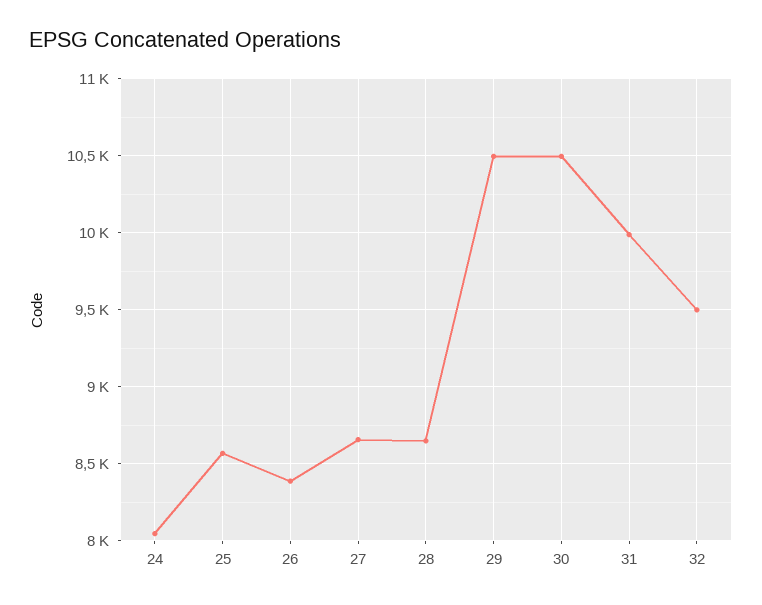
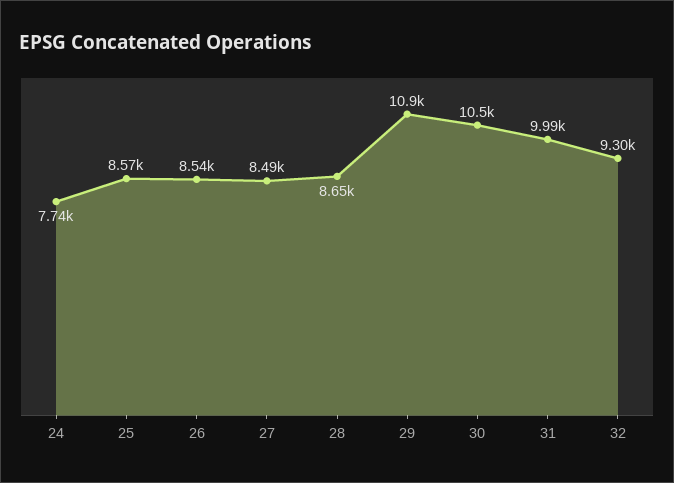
24: 8050 -> 7740
26: 8400 -> 8540
27: 8650 -> 8490
29: 10500 -> 10900
32: 9500 -> 9300

